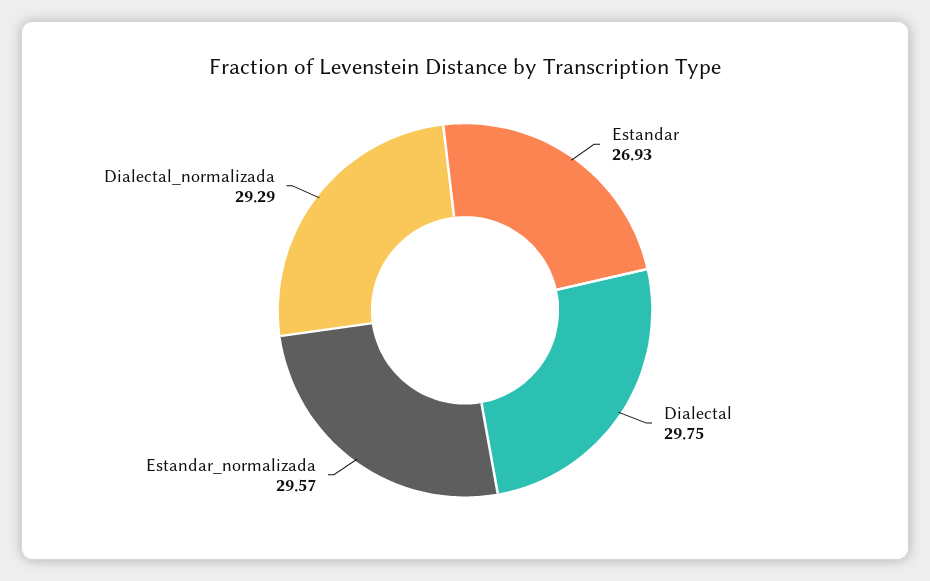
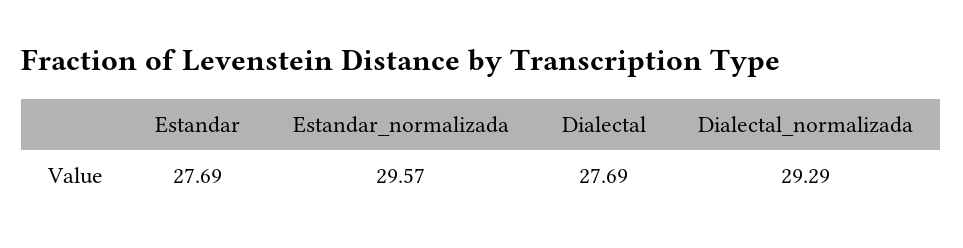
Estandar: 26.93 -> 27.69
Dialectal: 29.75 -> 27.69

